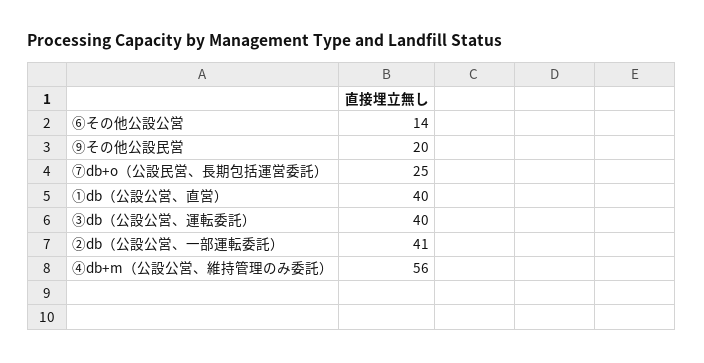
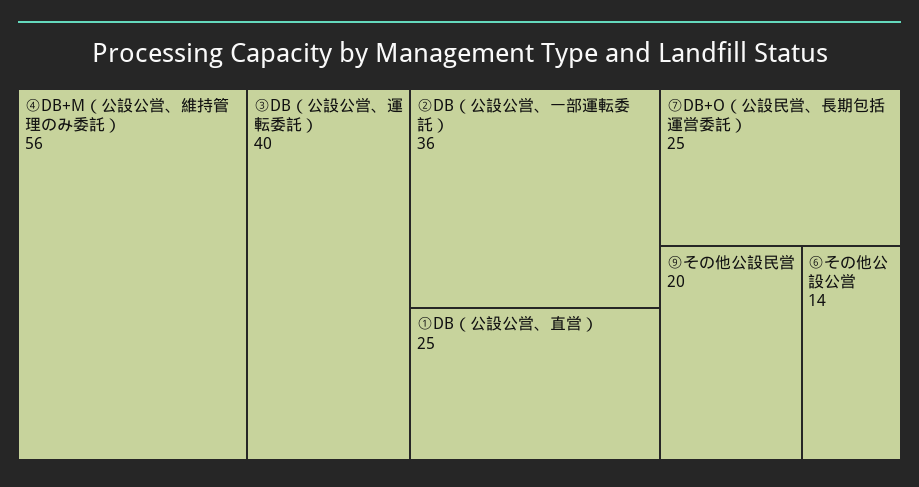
①db（公設公営、直営）: 40 -> 25
②db（公設公営、一部運転委託）: 41 -> 36

